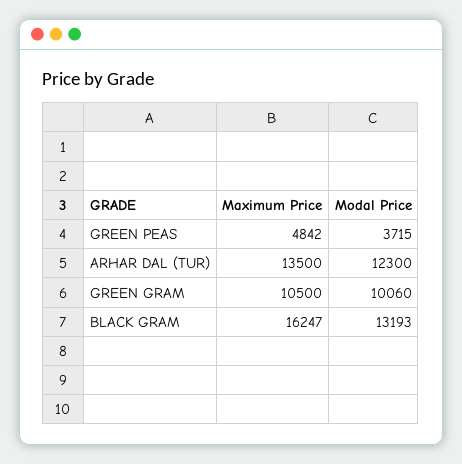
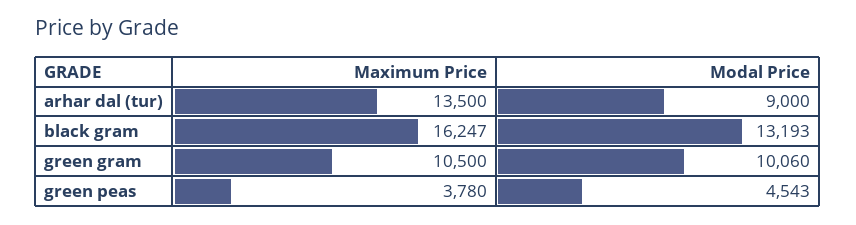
Maximum Price, GREEN PEAS: 4842 -> 3780
Modal Price, GREEN PEAS: 3715 -> 4543
Modal Price, ARHAR DAL (TUR): 12300 -> 9000

